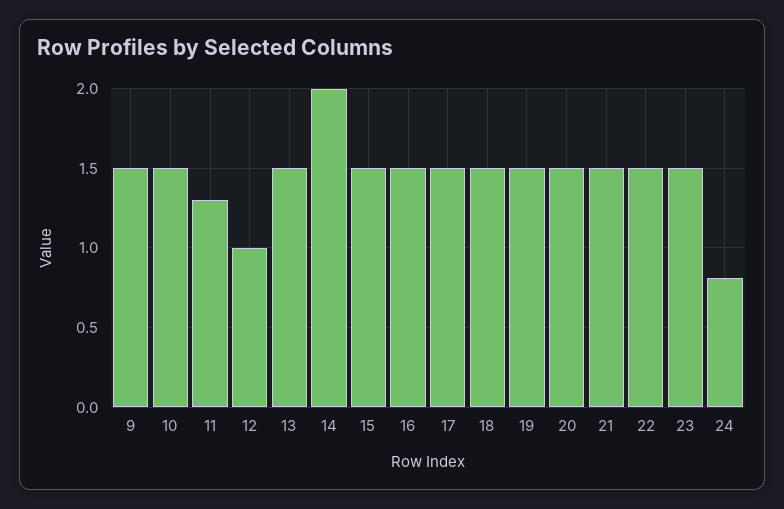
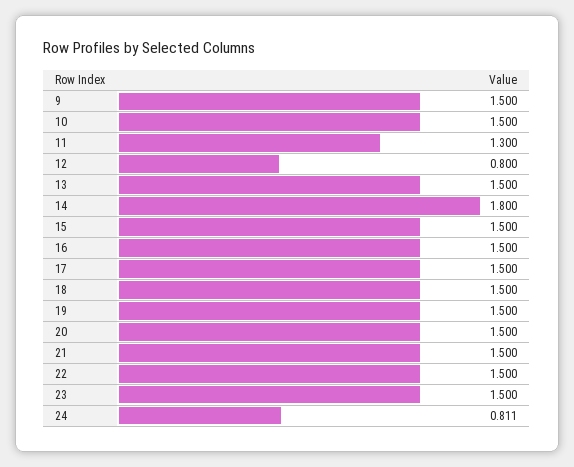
12: 1 -> 0.8
14: 2 -> 1.8

